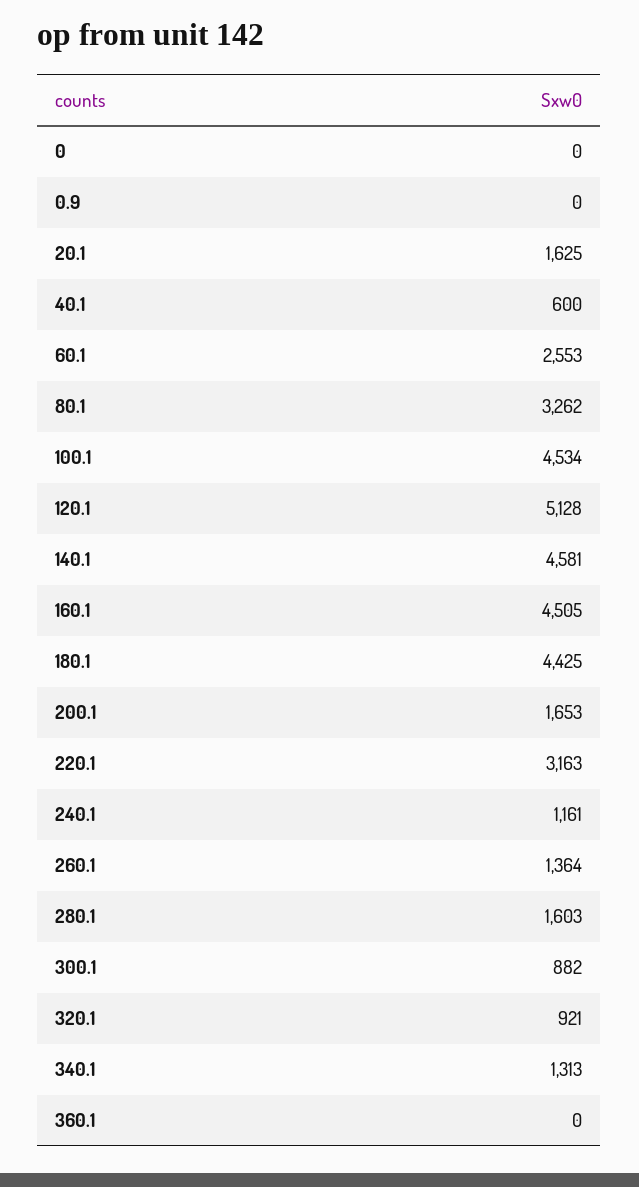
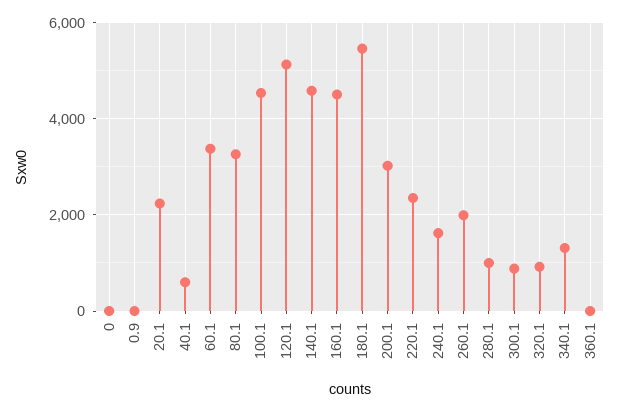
20.1: 1625 -> 2200
60.1: 2553 -> 3400
180.1: 4425 -> 5400
200.1: 1653 -> 3000
220.1: 3163 -> 2400
240.1: 1161 -> 1600
260.1: 1364 -> 2000
280.1: 1603 -> 1000

